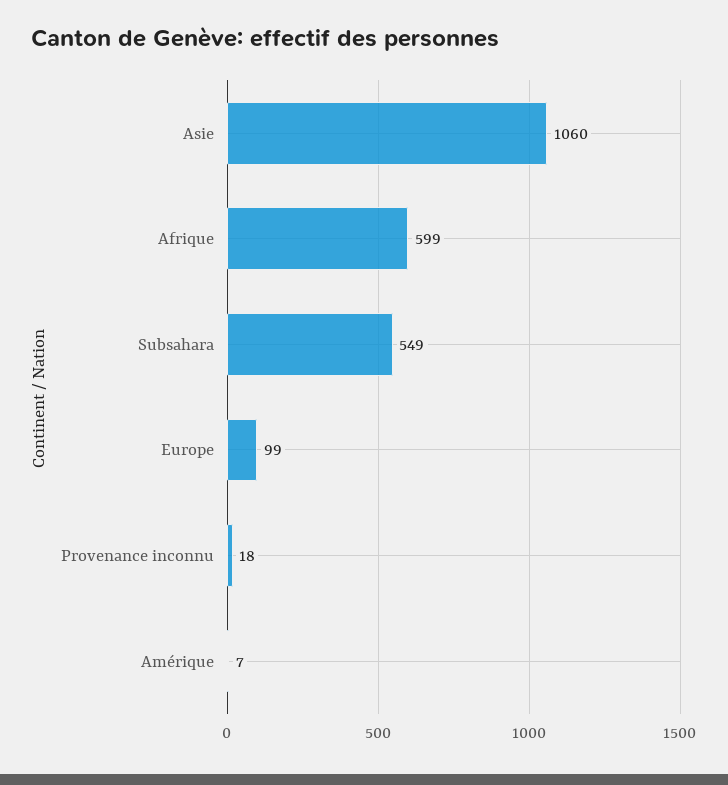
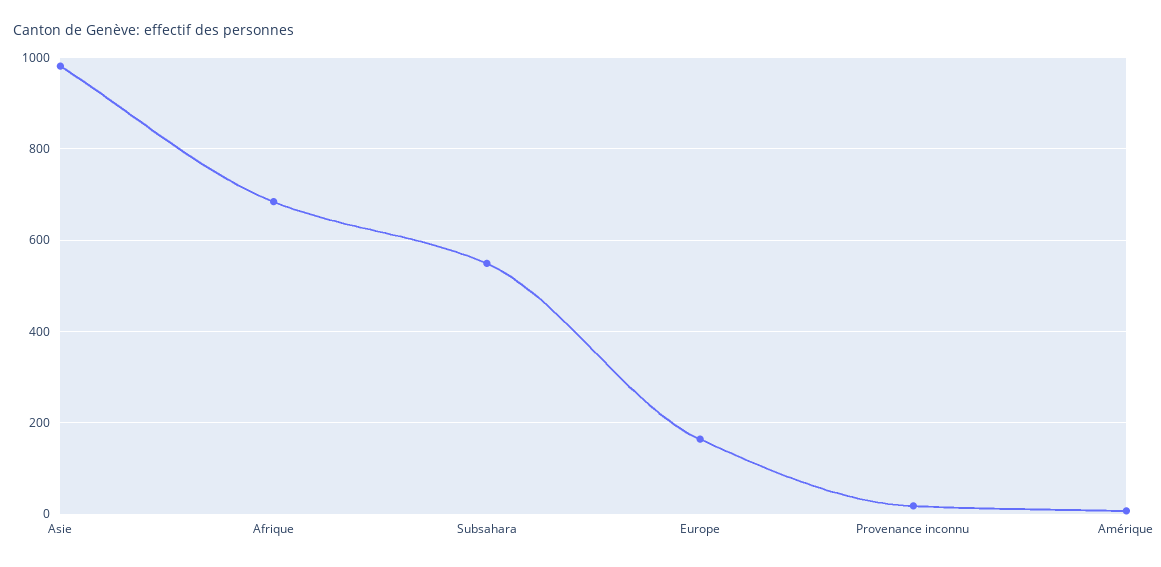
Asie: 1060 -> 980
Afrique: 599 -> 680
Europe: 99 -> 160

